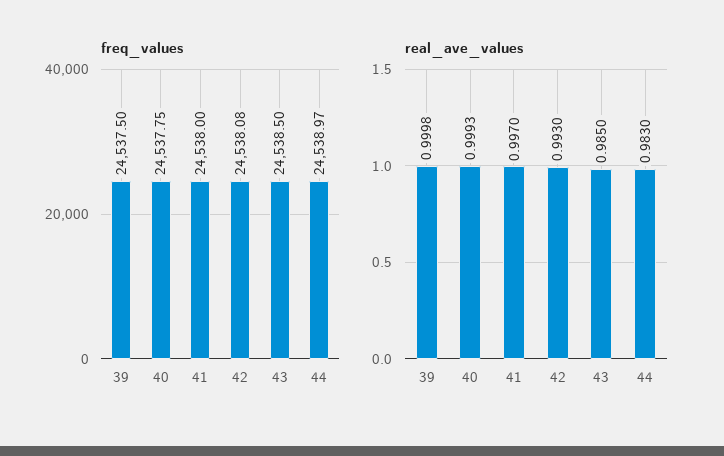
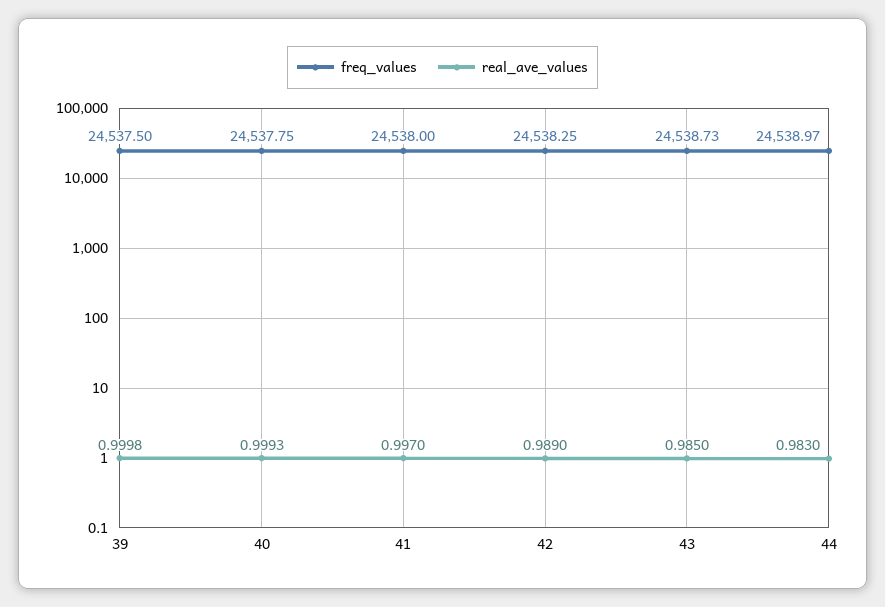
freq_values, 42: 24538.08 -> 24538.25
freq_values, 43: 24538.5 -> 24538.73
real_ave_values, 42: 0.993 -> 0.989

